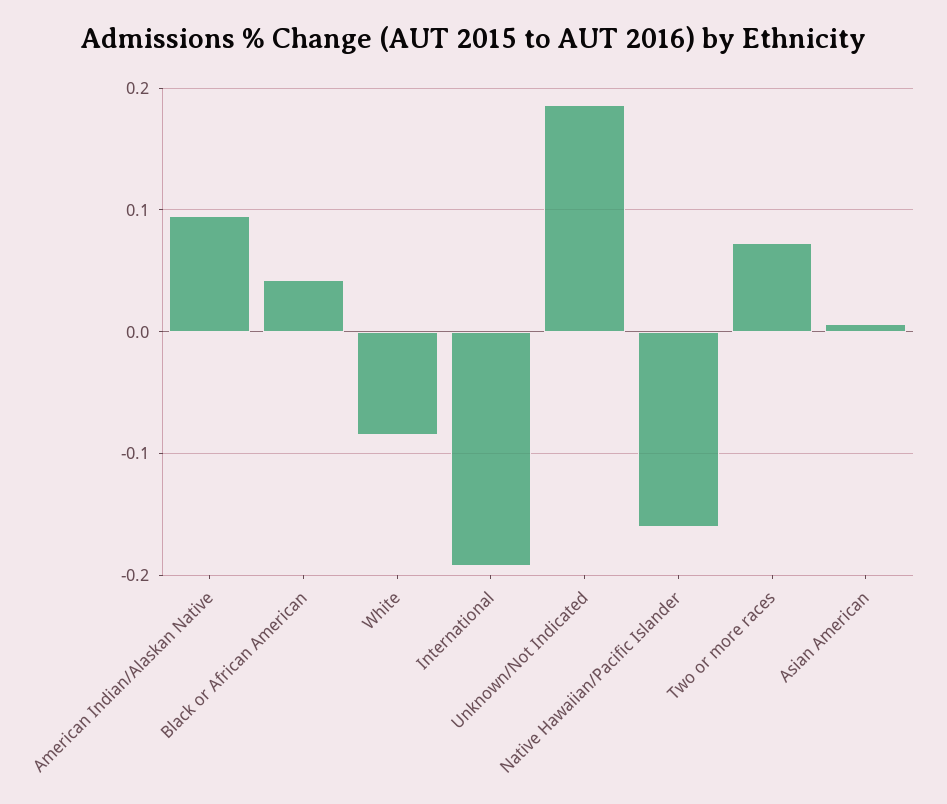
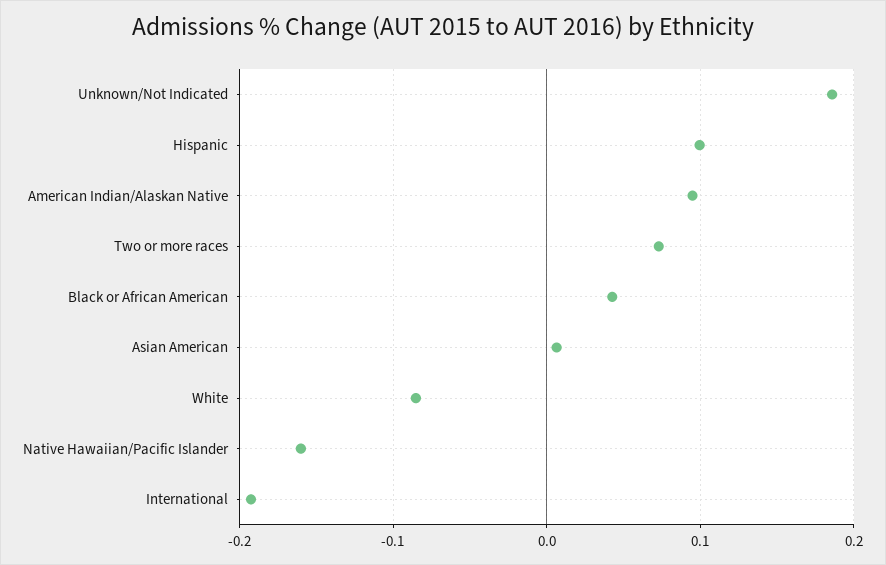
Hispanic: none -> 0.1

